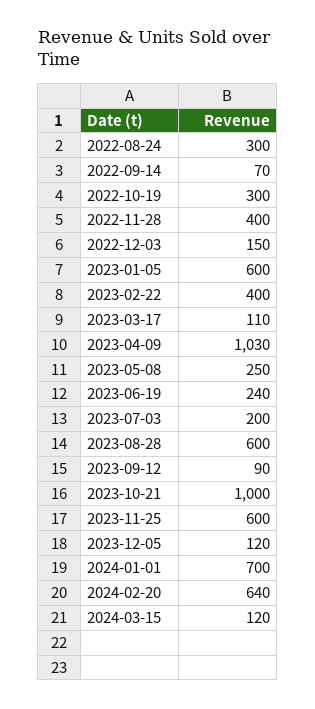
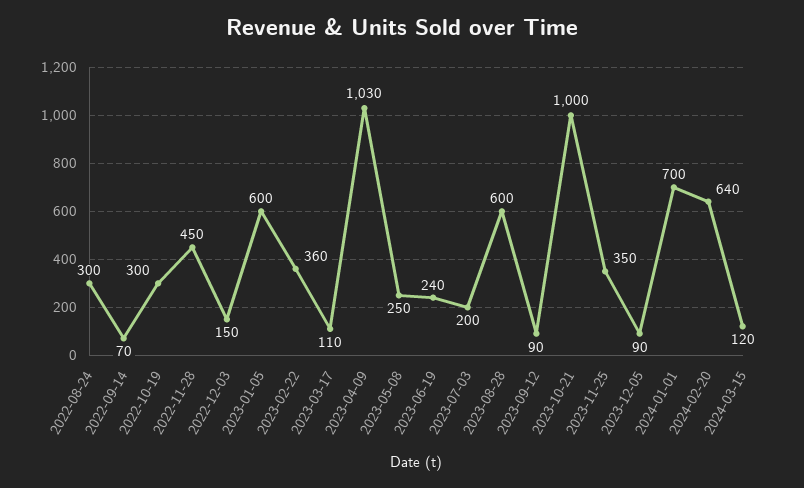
2022-11-28: 400 -> 450
2023-02-22: 400 -> 360
2023-11-25: 600 -> 350
2023-12-05: 120 -> 90

